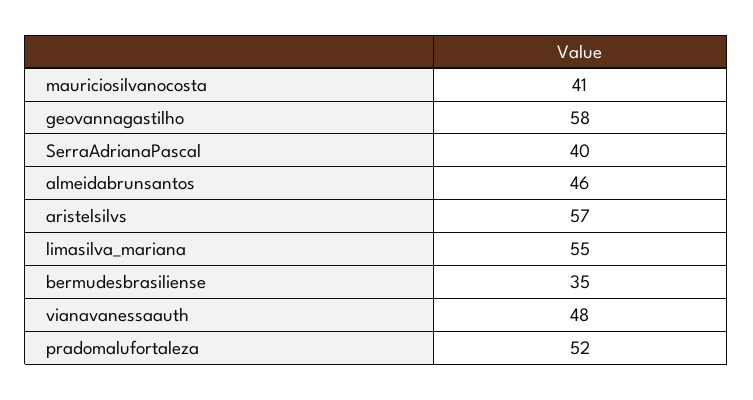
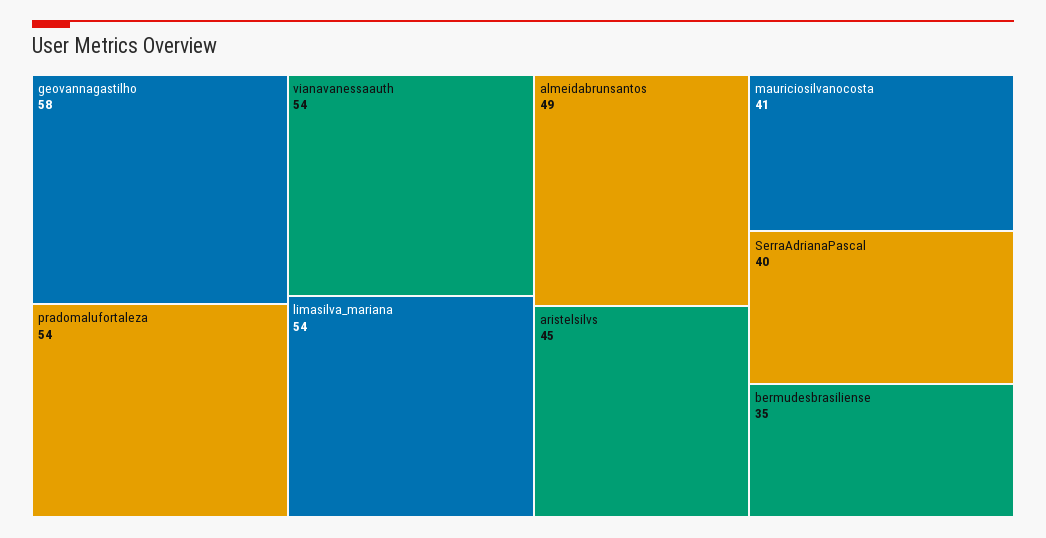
almeidabrunsantos: 46 -> 49
aristelsilvs: 57 -> 45
limasilva_mariana: 55 -> 54
vianavanessaauth: 48 -> 54
pradomalufortaleza: 52 -> 54

